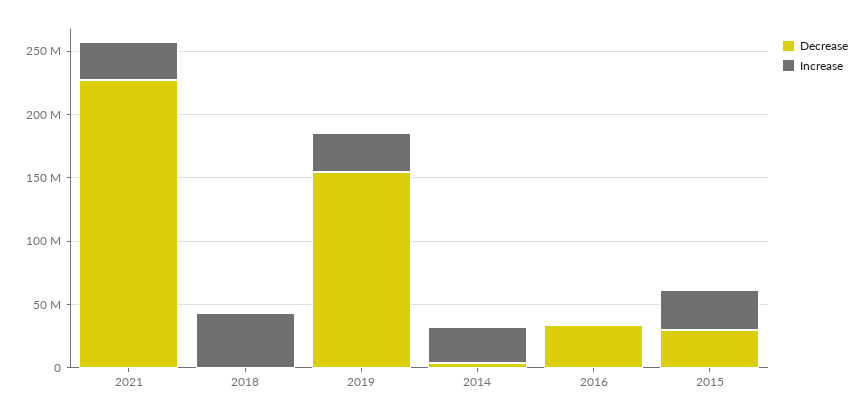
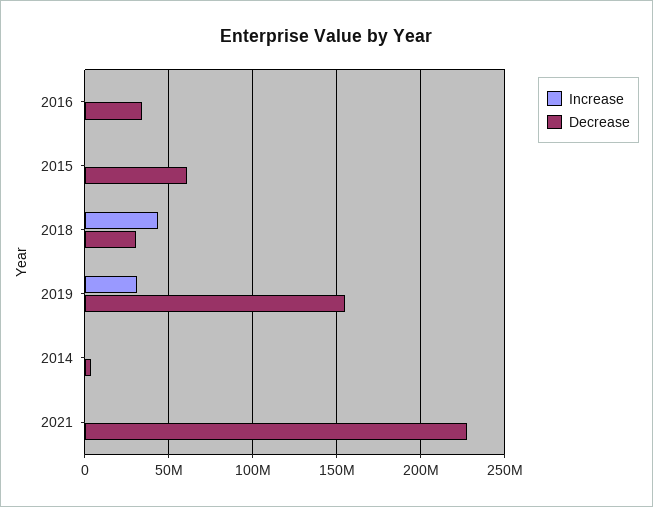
Increase, 2021: 30000000 -> 0
Decrease, 2018: 0 -> 30000000
Increase, 2014: 30000000 -> 0
Decrease, 2015: 30000000 -> 60000000
Increase, 2015: 30000000 -> 0

